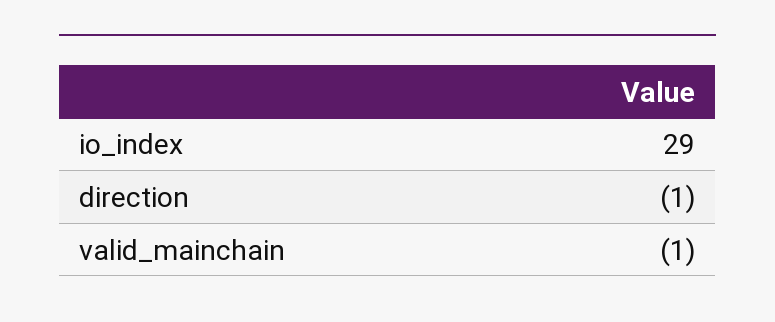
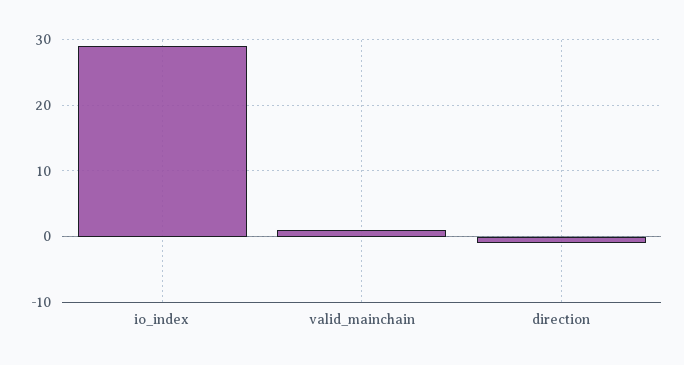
valid_mainchain: -1 -> 1

